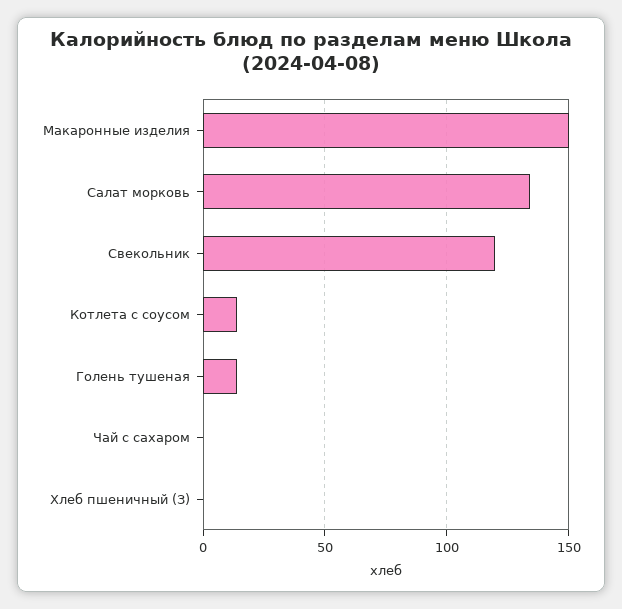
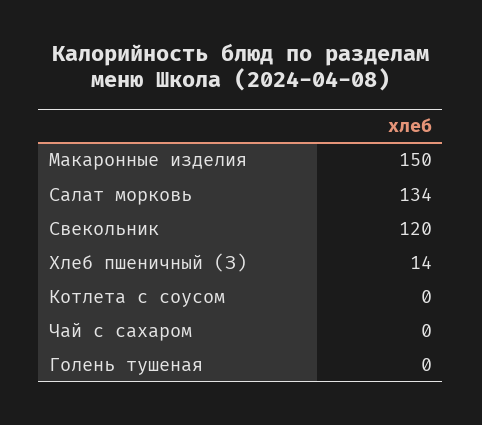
Котлета с соусом: 15 -> 0
Голень тушеная: 15 -> 0
Хлеб пшеничный (З): 0 -> 14

